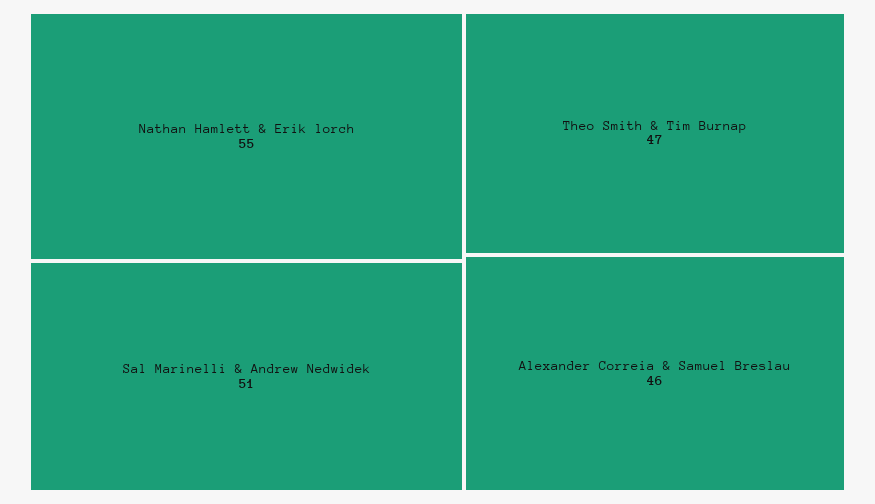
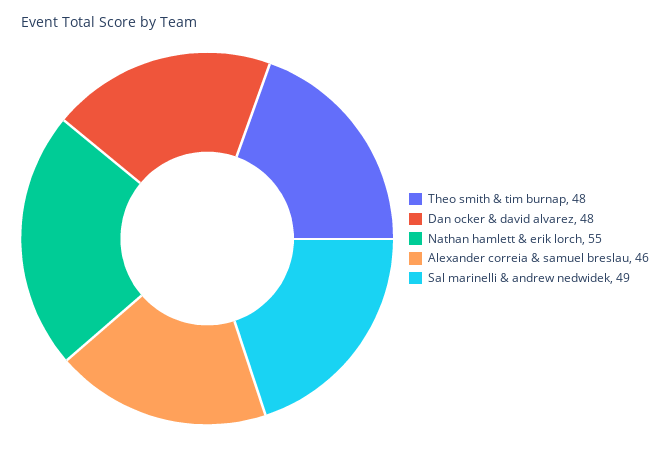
Sal Marinelli & Andrew Nedwidek: 51 -> 49
Theo Smith & Tim Burnap: 47 -> 48
Dan ocker & david alvarez: none -> 48

